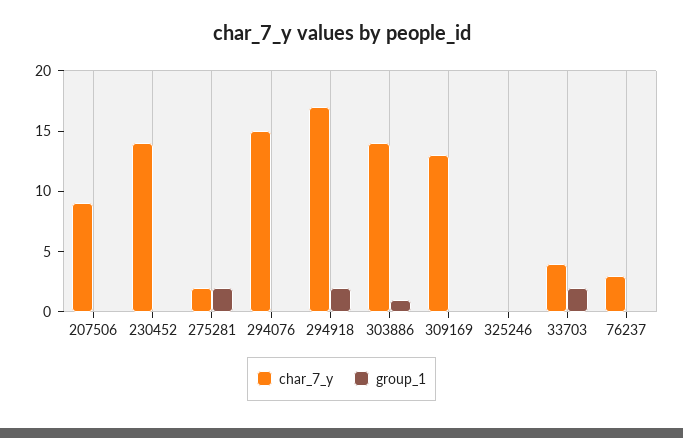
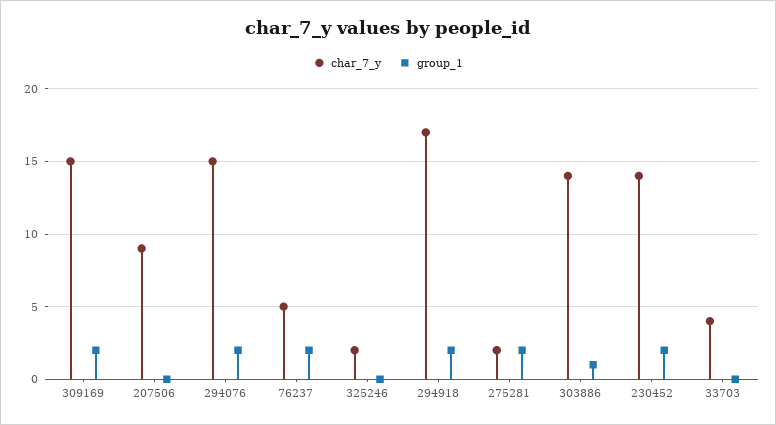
group_1, 230452: 0 -> 2
group_1, 294076: 0 -> 2
char_7_y, 309169: 13 -> 15
group_1, 309169: 0 -> 2
char_7_y, 325246: 0 -> 2
group_1, 33703: 2 -> 0
char_7_y, 76237: 3 -> 5
group_1, 76237: 0 -> 2

